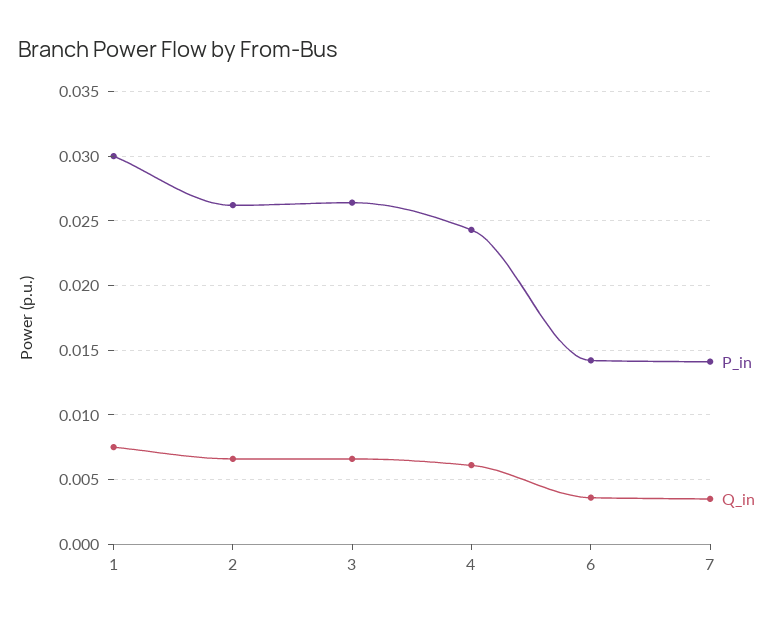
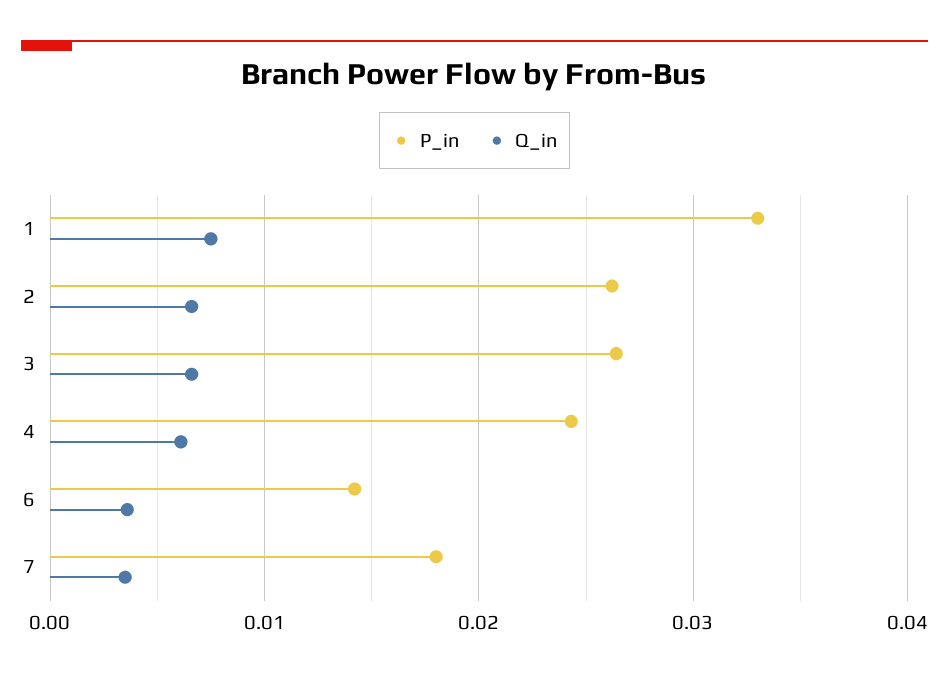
P_in, 1: 0.03 -> 0.033
P_in, 7: 0.014 -> 0.018

